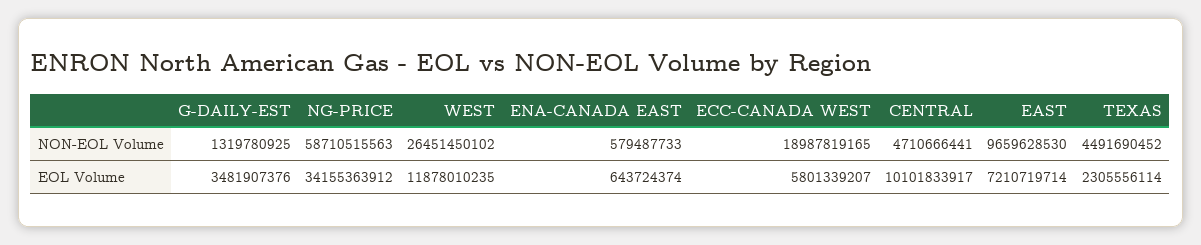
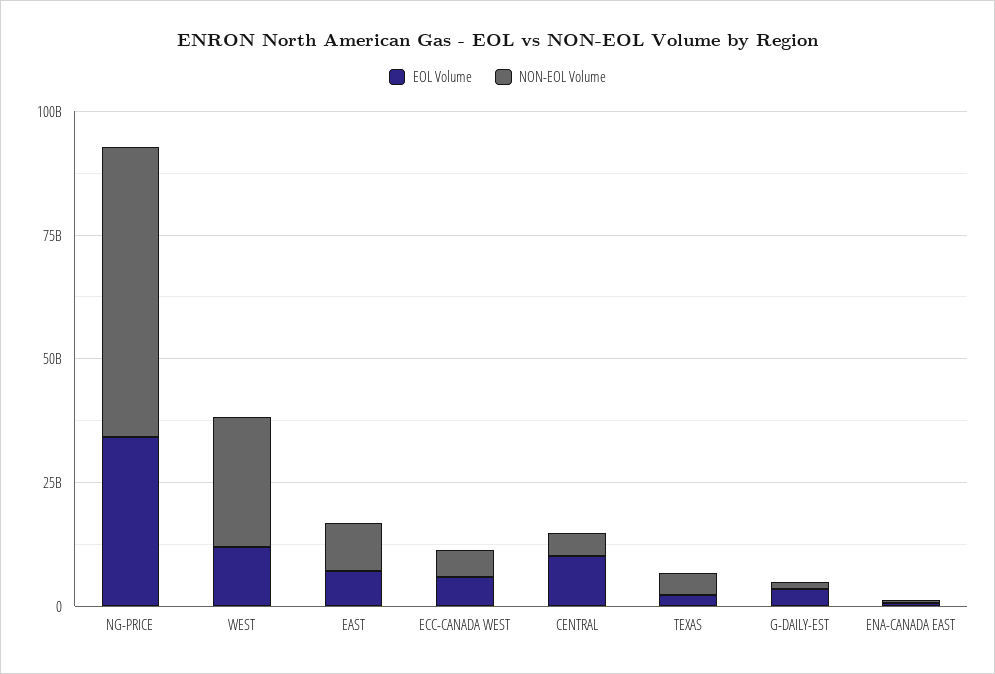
NON-EOL Volume, ECC-CANADA WEST: 18987819165 -> 5000000000

